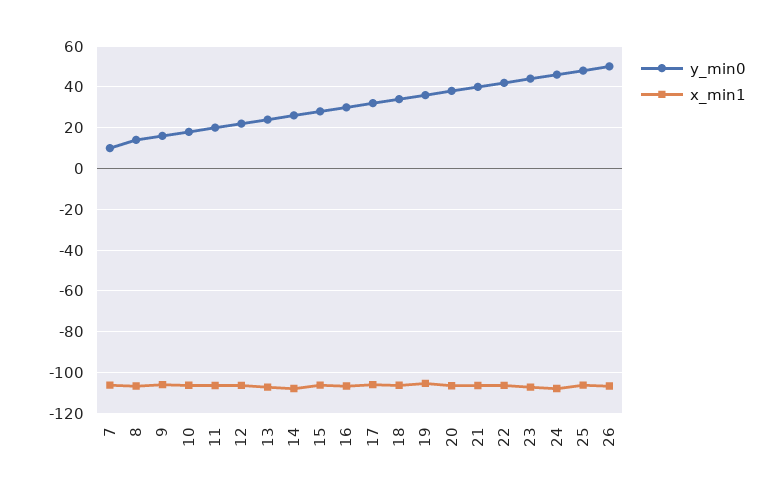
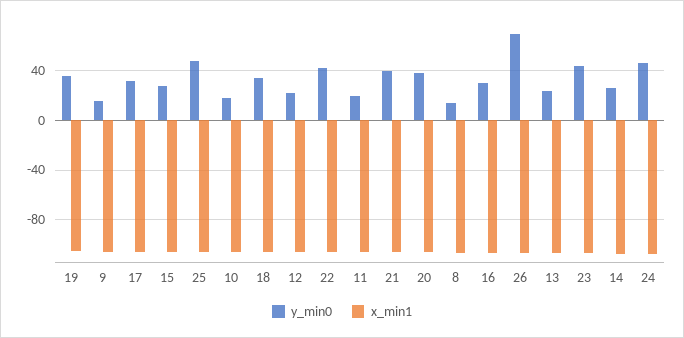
y_min0, 7: 10 -> none
x_min1, 7: -105 -> none
y_min0, 26: 50 -> 70

